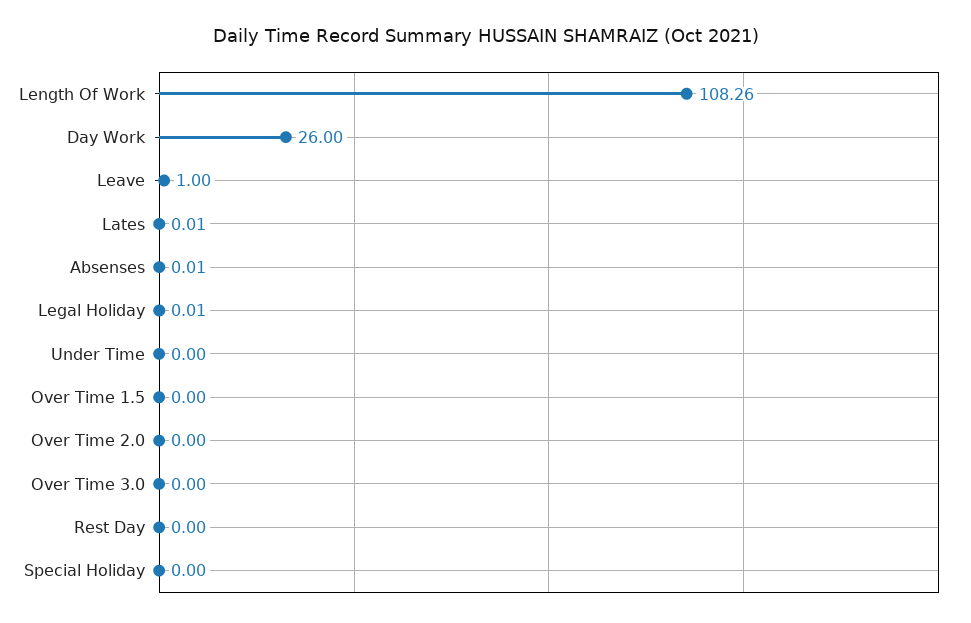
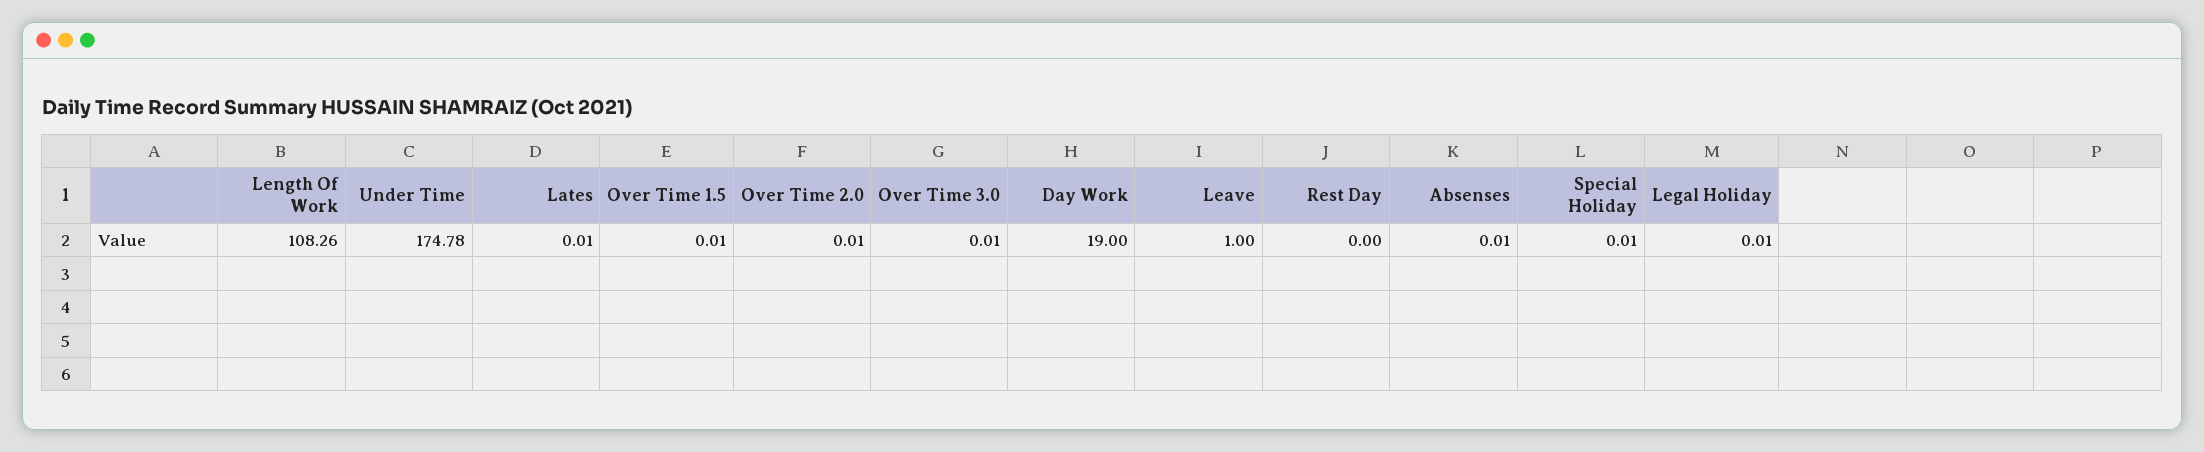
Day Work: 26 -> 19
Under Time: 0 -> 174.78
Over Time 1.5: 0 -> 0.01
Over Time 2.0: 0 -> 0.01
Over Time 3.0: 0 -> 0.01
Special Holiday: 0 -> 0.01

